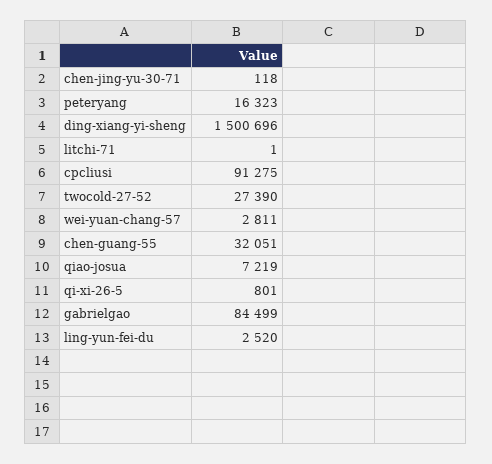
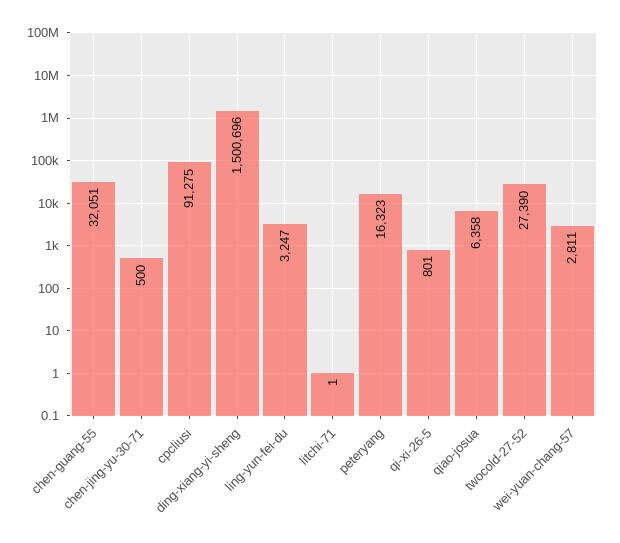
chen-jing-yu-30-71: 118 -> 500
qiao-josua: 7219 -> 6358
gabrielgao: 84499 -> none
ling-yun-fei-du: 2520 -> 3247

